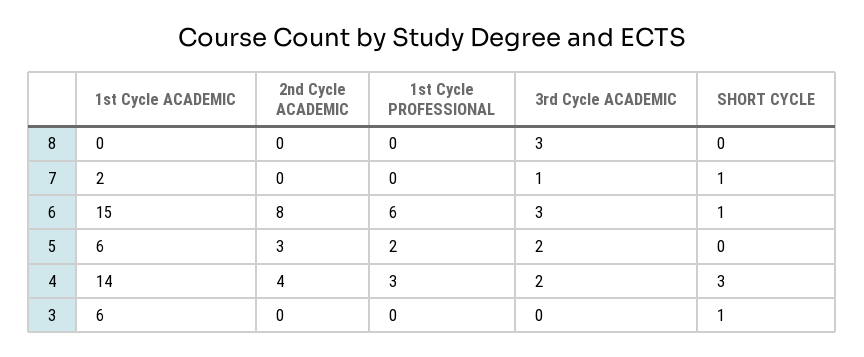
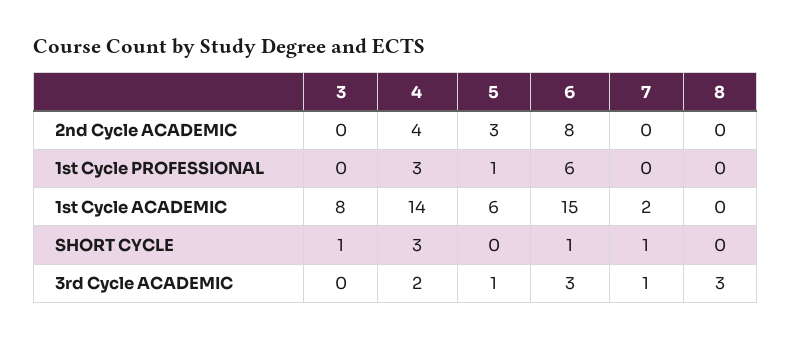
1st Cycle PROFESSIONAL, 5: 2 -> 1
3rd Cycle ACADEMIC, 5: 2 -> 1
1st Cycle ACADEMIC, 3: 6 -> 8

